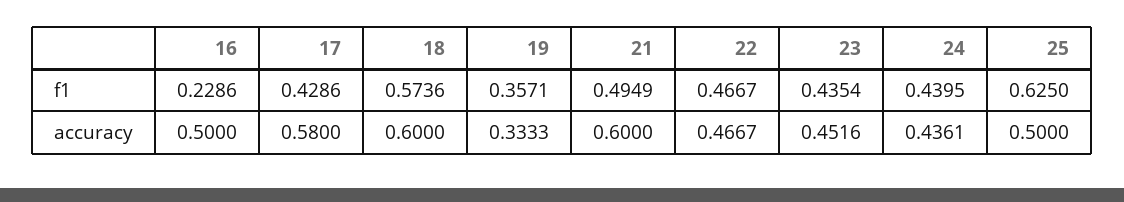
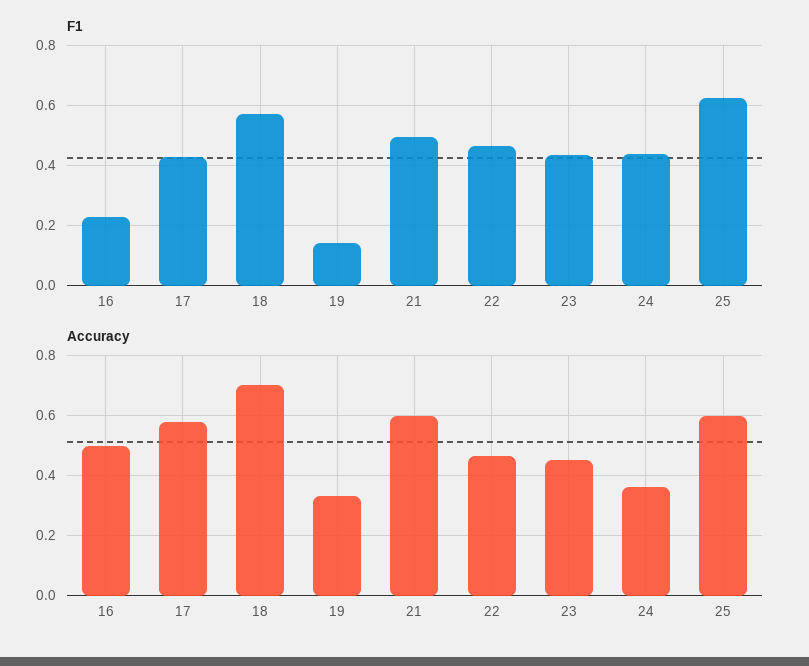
f1, 19: 0.3571 -> 0.14
accuracy, 18: 0.6 -> 0.7
accuracy, 24: 0.4361 -> 0.36
accuracy, 25: 0.5 -> 0.6

